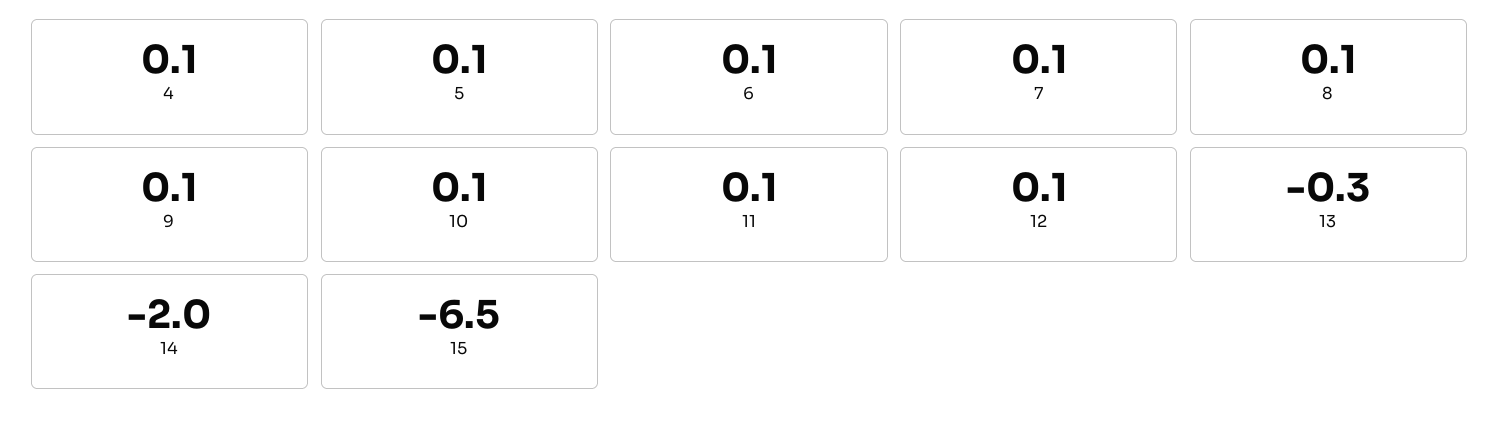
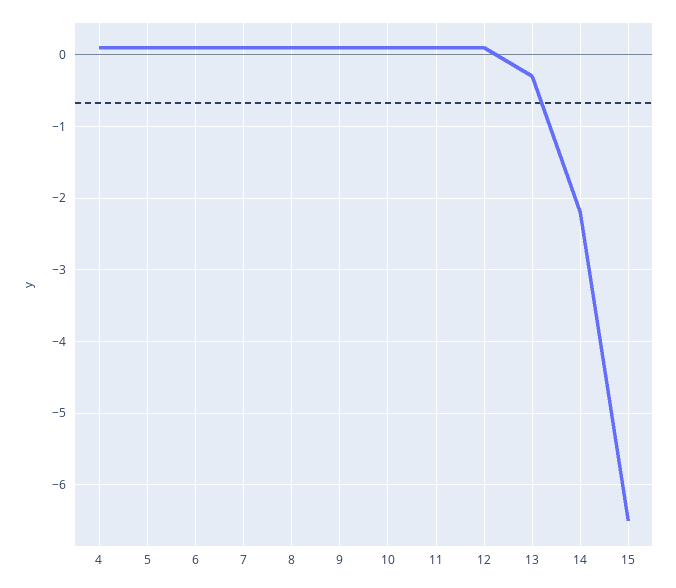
14: -2 -> -2.2

